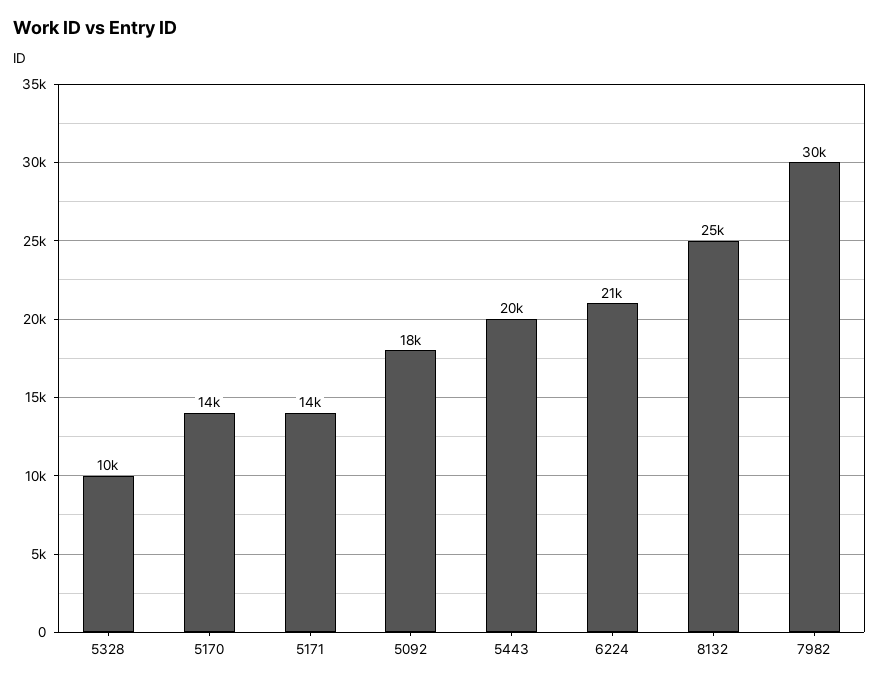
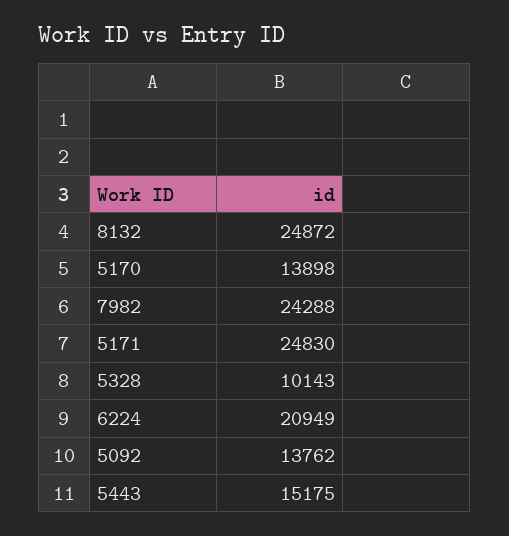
5171: 14000 -> 24830
5092: 18000 -> 13762
5443: 20000 -> 15175
7982: 30000 -> 24288

